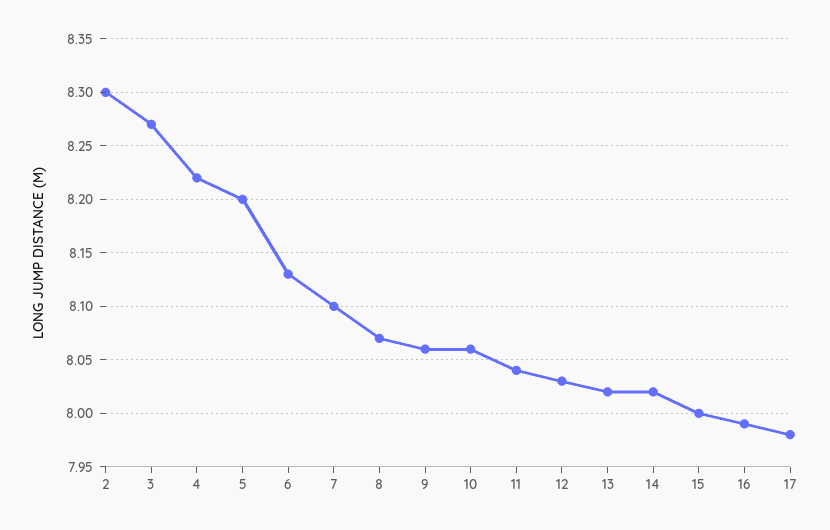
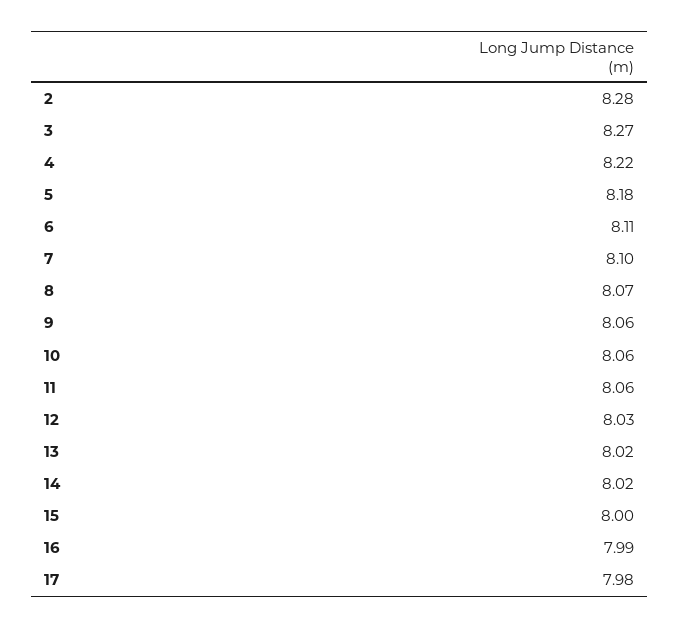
2: 8.3 -> 8.28
5: 8.2 -> 8.18
6: 8.13 -> 8.11
11: 8.04 -> 8.06

